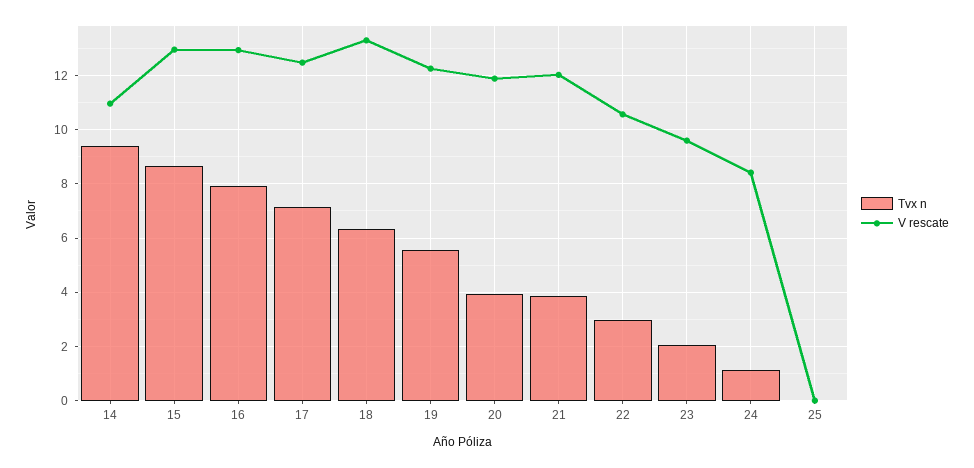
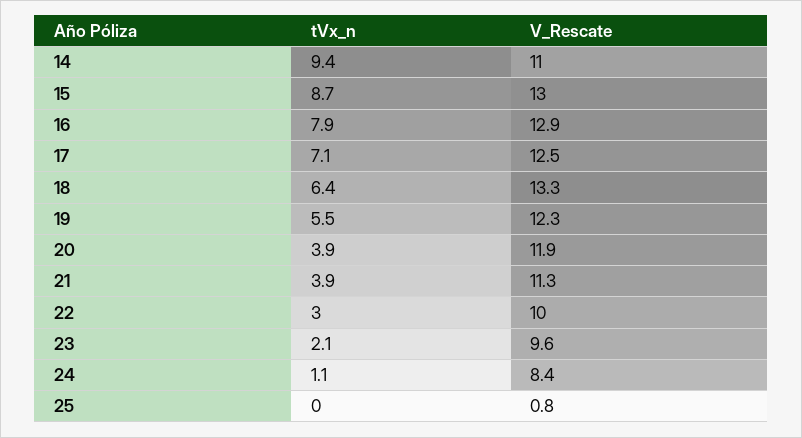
V rescate, 21: 12 -> 11.3
V rescate, 22: 10.5 -> 10
V rescate, 25: 0 -> 0.8

